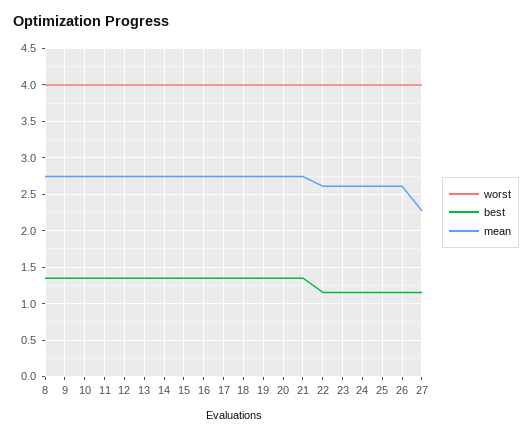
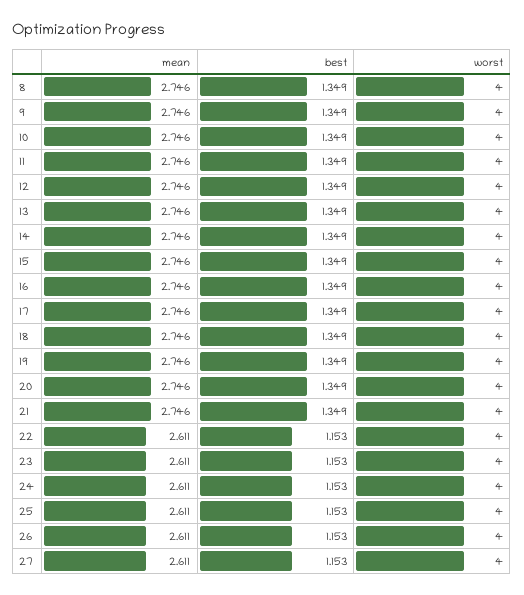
mean, 27: 2.3 -> 2.611

